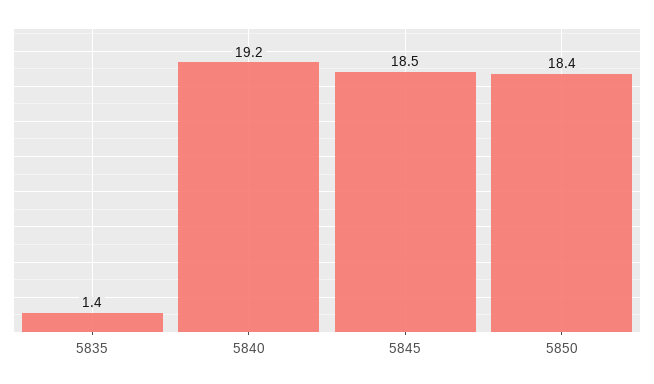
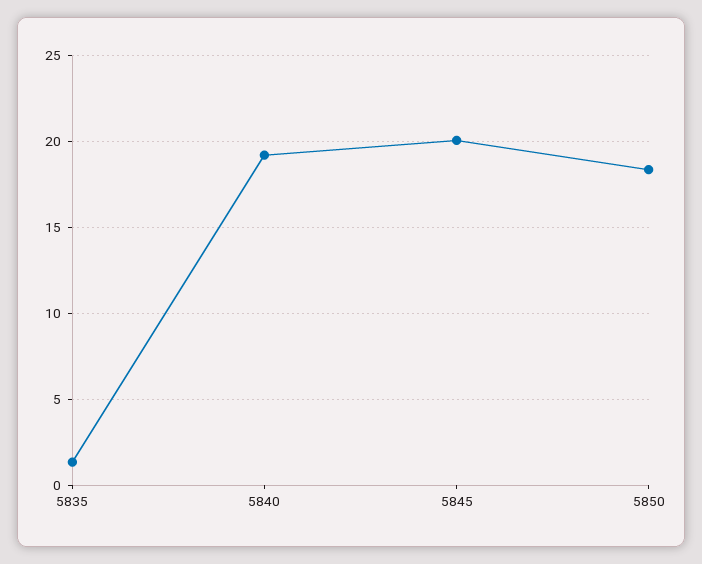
5845: 18.5 -> 20

